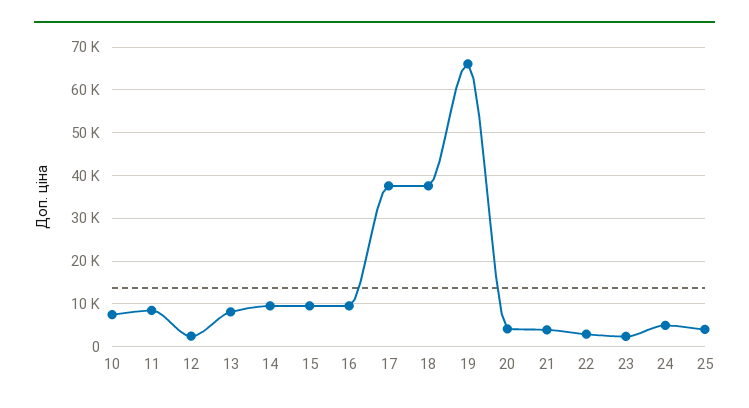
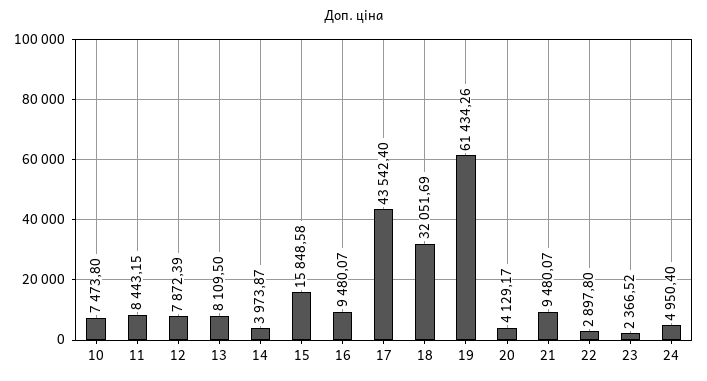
12: 2000 -> 7872.39
14: 10000 -> 3973.87
15: 10000 -> 15848.58
17: 38000 -> 43542.4
18: 38000 -> 32051.69
19: 66000 -> 61434.26
21: 4000 -> 9480.07
25: 4000 -> none

